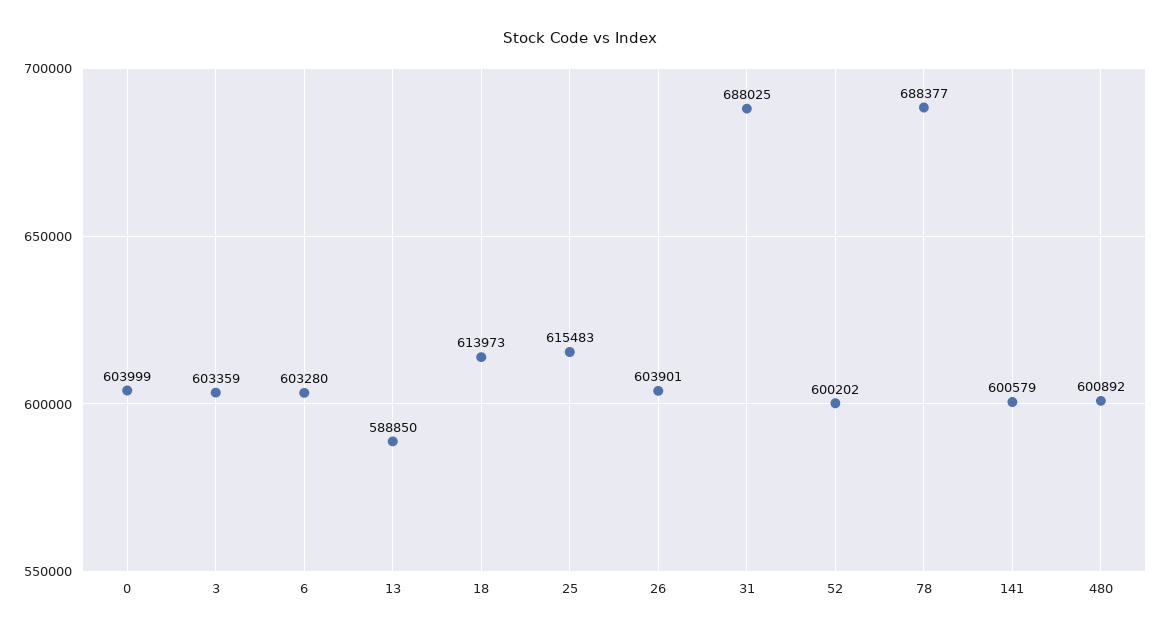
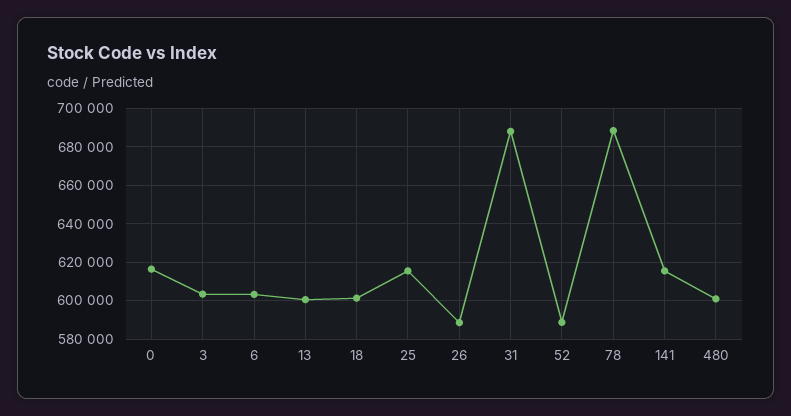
0: 603999 -> 615000
13: 588850 -> 600000
18: 613973 -> 600000
26: 603901 -> 590000
52: 600202 -> 590000
141: 600579 -> 615000

